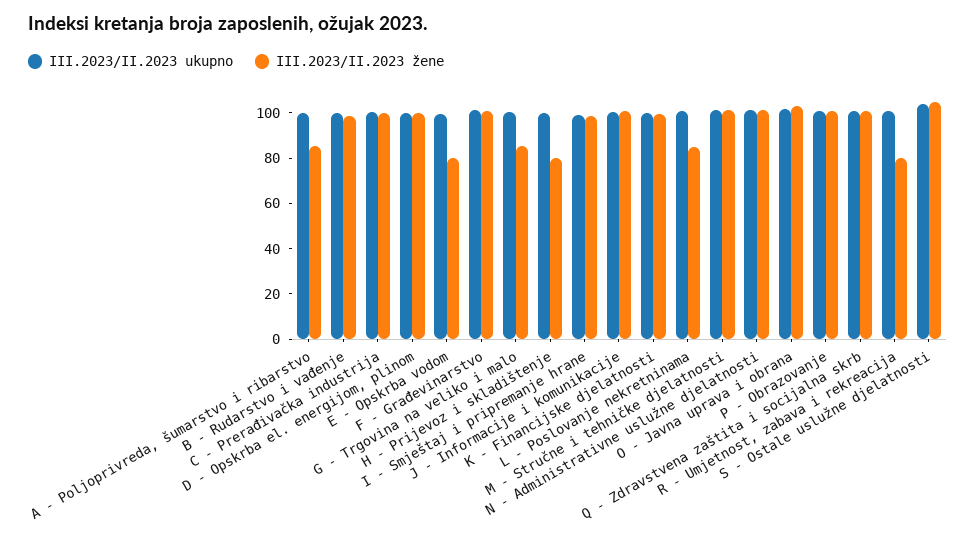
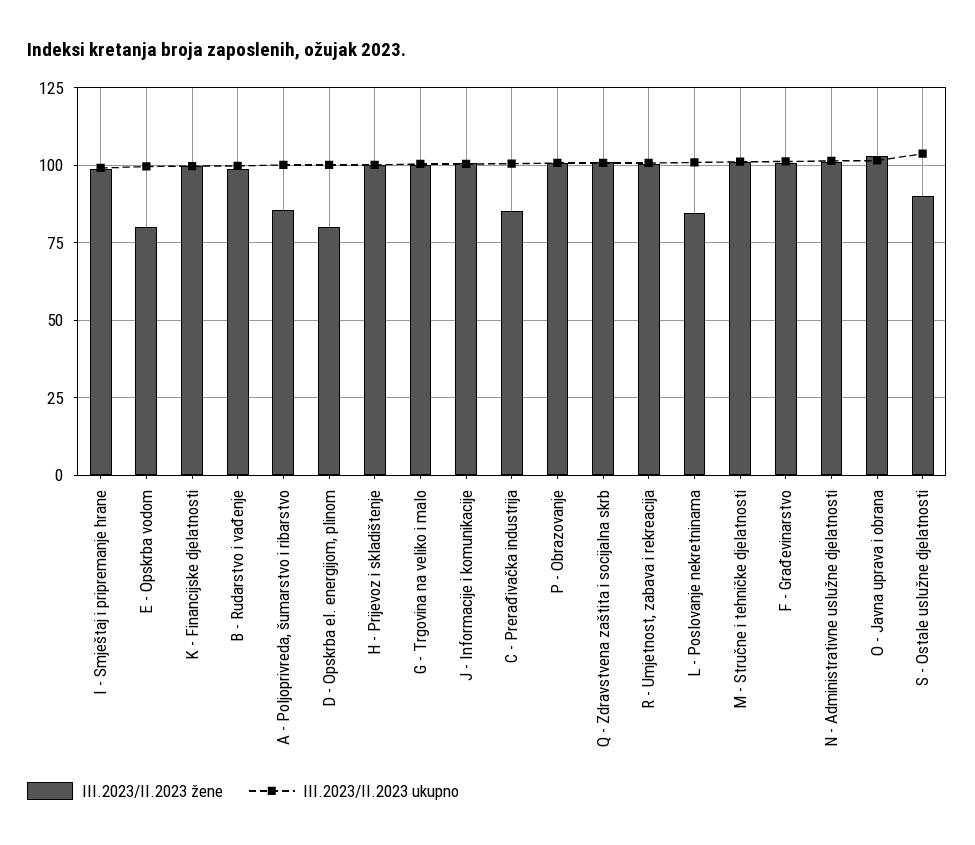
III.2023/II.2023 žene, C - Prerađivačka industrija: 100 -> 85
III.2023/II.2023 žene, D - Opskrba el. energijom, plinom: 100 -> 80
III.2023/II.2023 žene, G - Trgovina na veliko i malo: 85 -> 100
III.2023/II.2023 žene, H - Prijevoz i skladištenje: 80 -> 100
III.2023/II.2023 žene, R - Umjetnost, zabava i rekreacija: 80 -> 100
III.2023/II.2023 žene, S - Ostale uslužne djelatnosti: 105 -> 90

